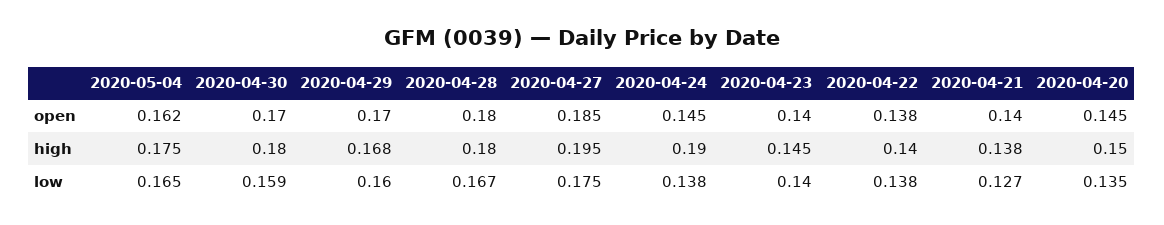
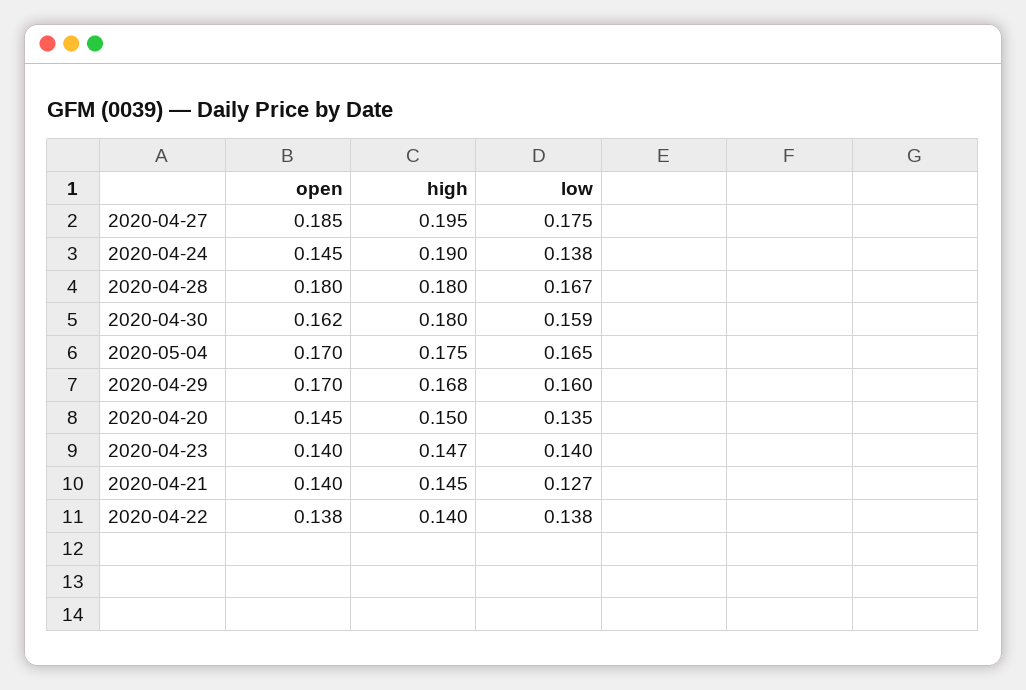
2020-05-04, open: 0.162 -> 0.17
2020-04-30, open: 0.17 -> 0.162
2020-04-23, high: 0.145 -> 0.147
2020-04-21, high: 0.138 -> 0.145

